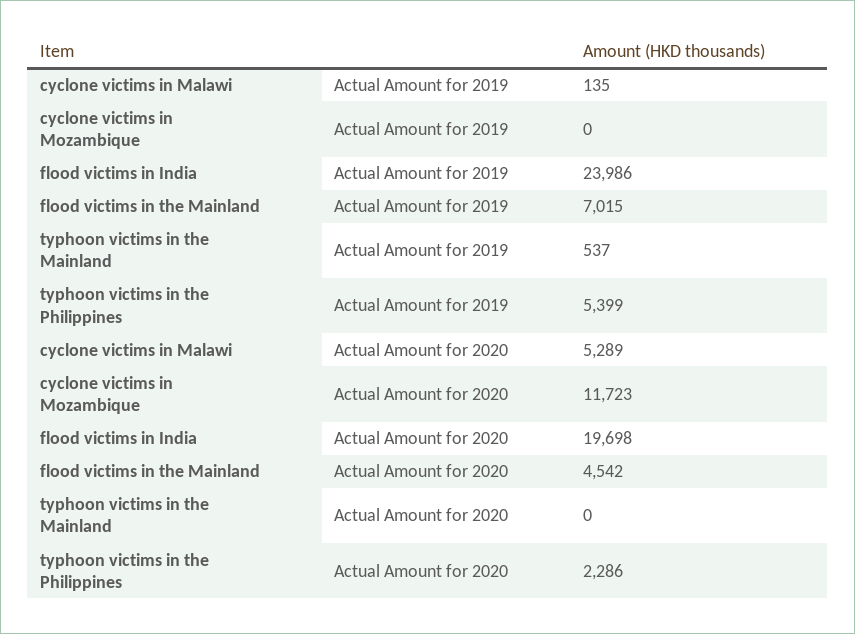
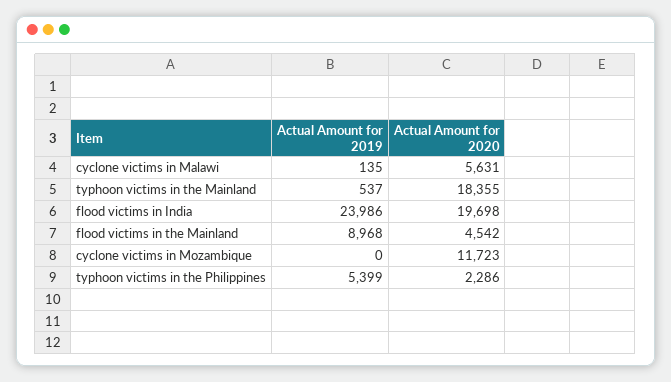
flood victims in the Mainland, Actual Amount for 2019: 7015 -> 8968
cyclone victims in Malawi, Actual Amount for 2020: 5289 -> 5631
typhoon victims in the Mainland, Actual Amount for 2020: 0 -> 18355

